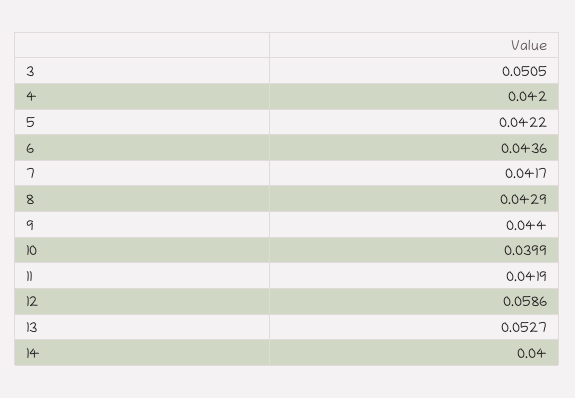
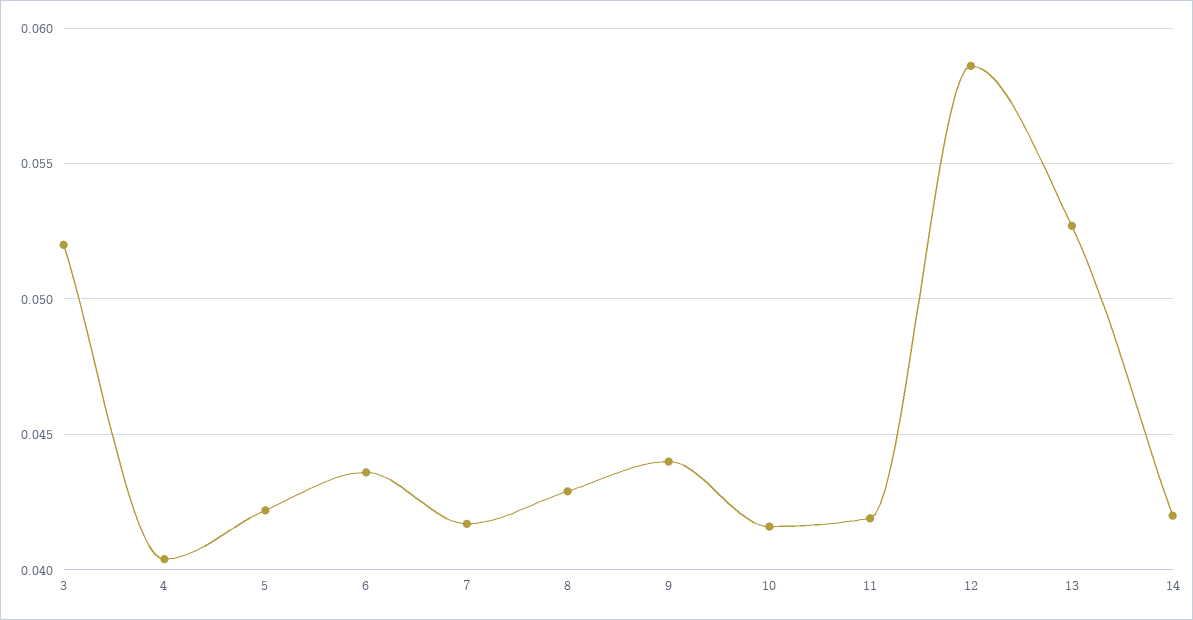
3: 0.0505 -> 0.052
4: 0.042 -> 0.0405
10: 0.0399 -> 0.0415
14: 0.04 -> 0.042

